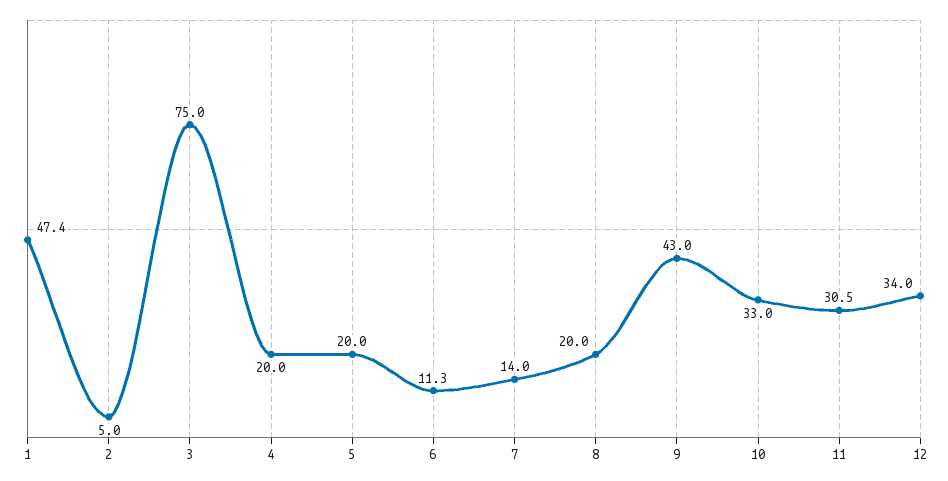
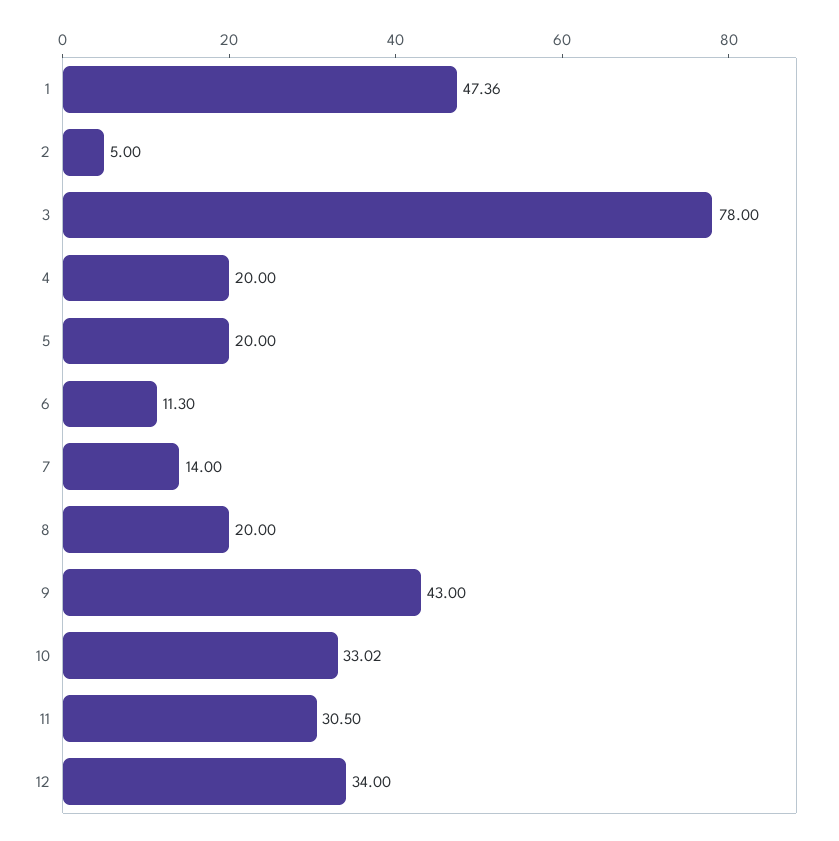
3: 75 -> 78

